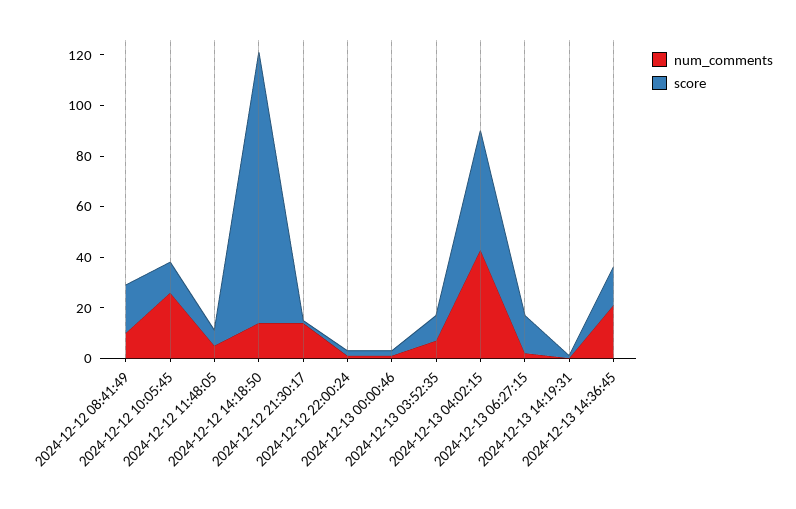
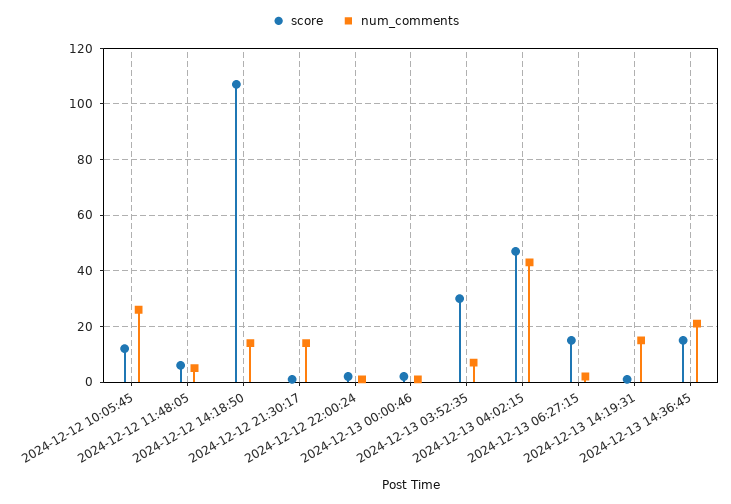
num_comments, 2024-12-12 08:41:49: 10 -> none
score, 2024-12-12 08:41:49: 20 -> none
score, 2024-12-13 03:52:35: 10 -> 30
num_comments, 2024-12-13 14:19:31: 0 -> 15

